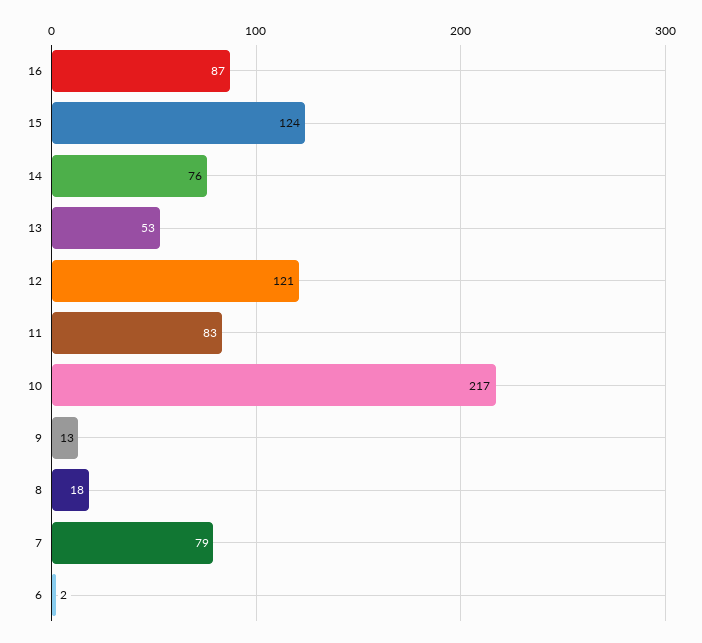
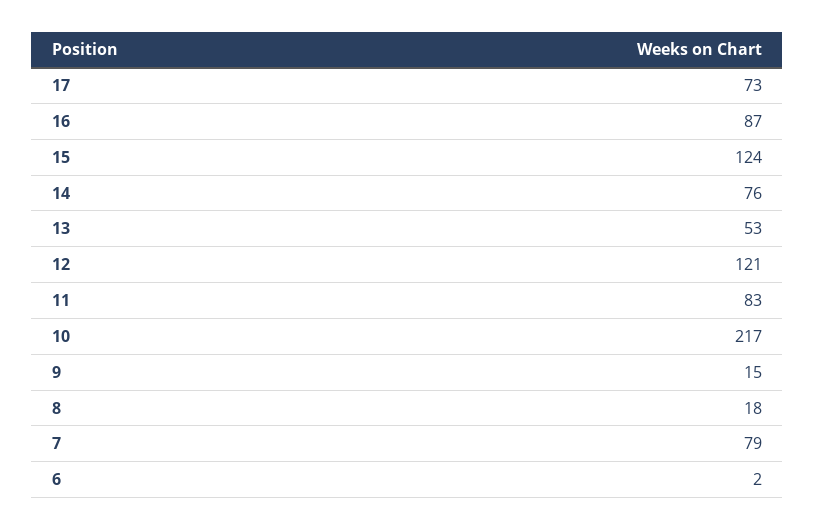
9: 13 -> 15
17: none -> 73

